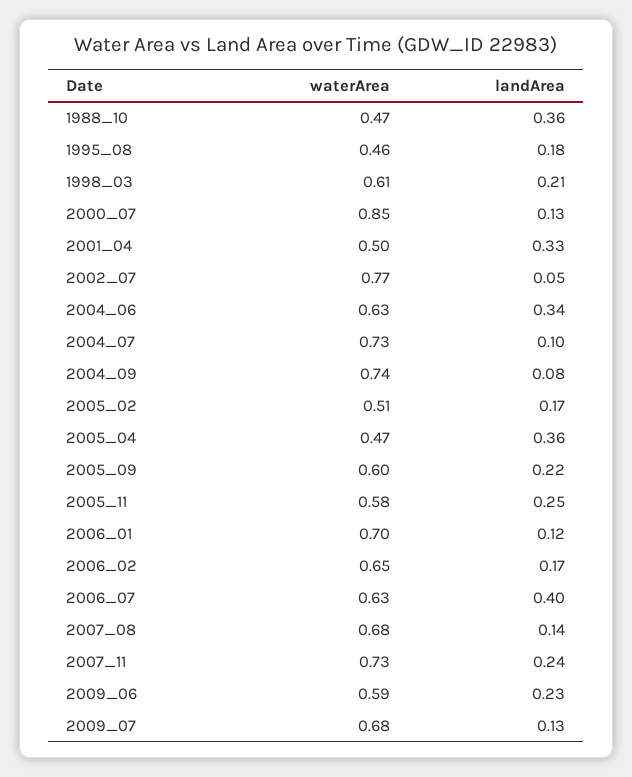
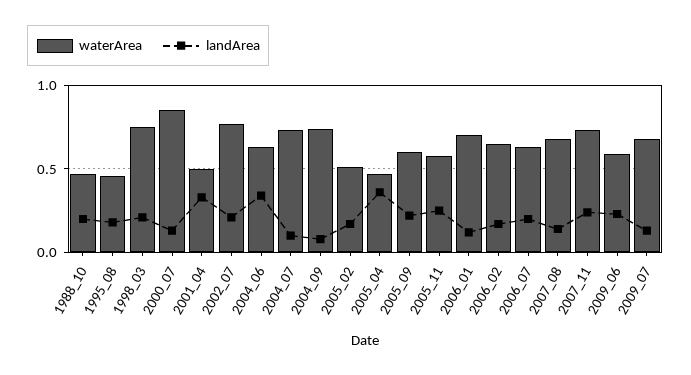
landArea, 1988_10: 0.36 -> 0.2
waterArea, 1998_03: 0.61 -> 0.75
landArea, 2002_07: 0.05 -> 0.2
landArea, 2006_07: 0.4 -> 0.2

